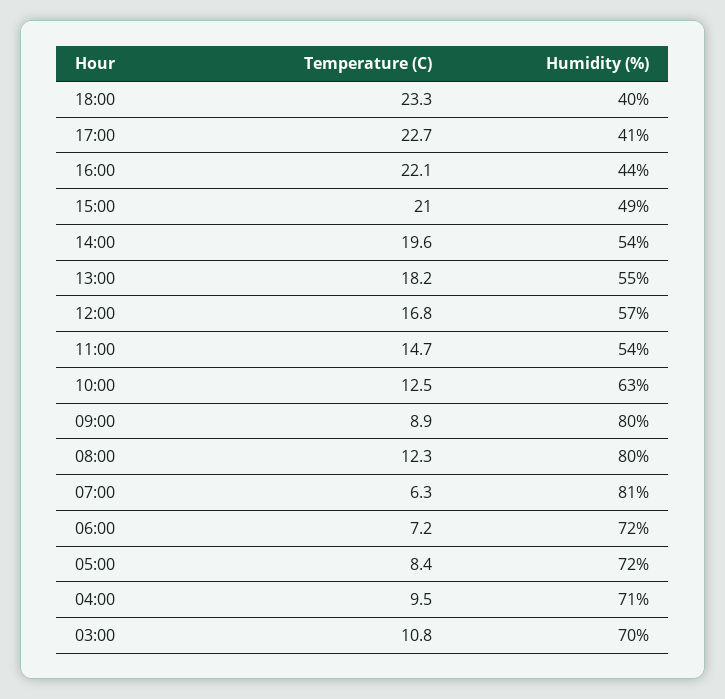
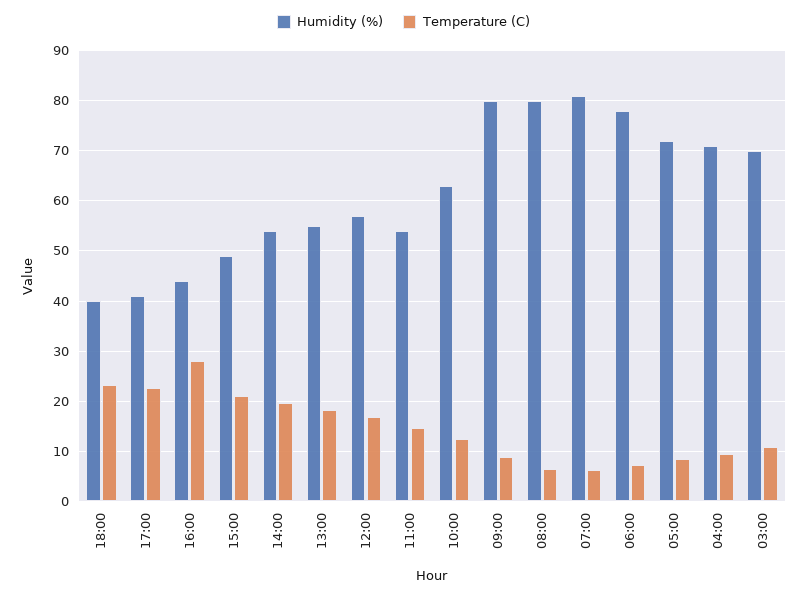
Temperature (C), 16:00: 22.1 -> 28
Temperature (C), 08:00: 12.3 -> 6
Humidity (%), 06:00: 72 -> 78

